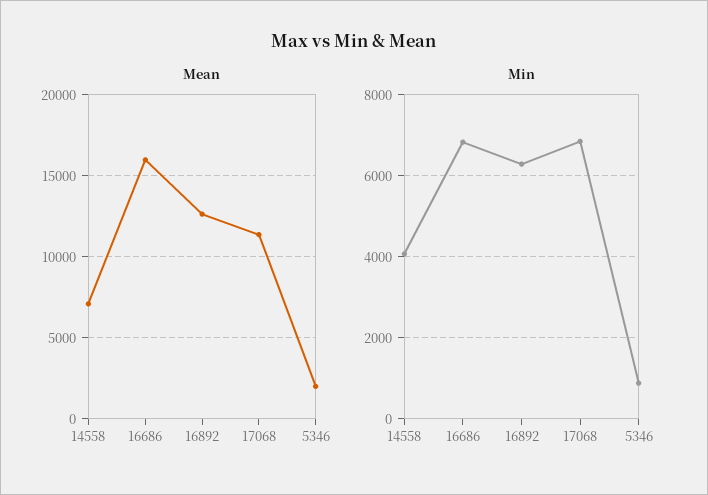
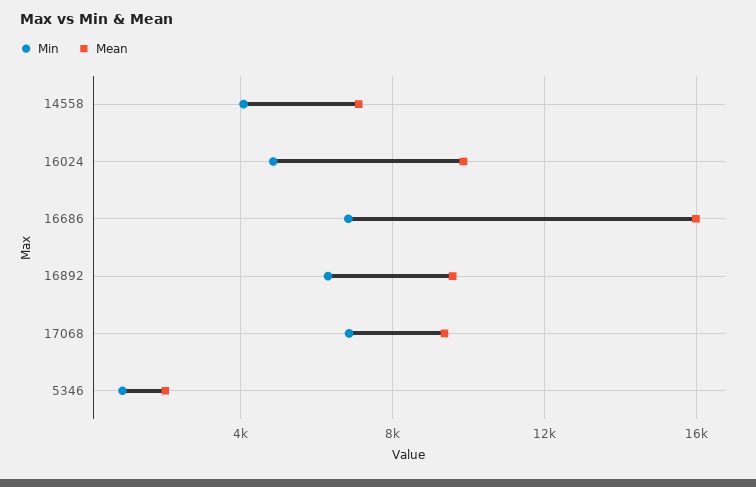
Mean, 16892: 12500 -> 9500
Mean, 17068: 11500 -> 9500
Min, 16024: none -> 5000
Mean, 16024: none -> 10000

